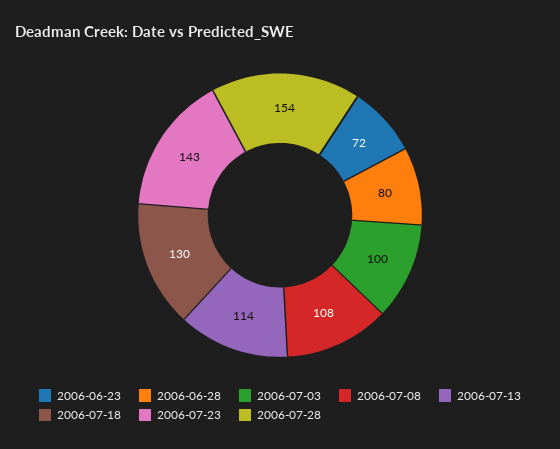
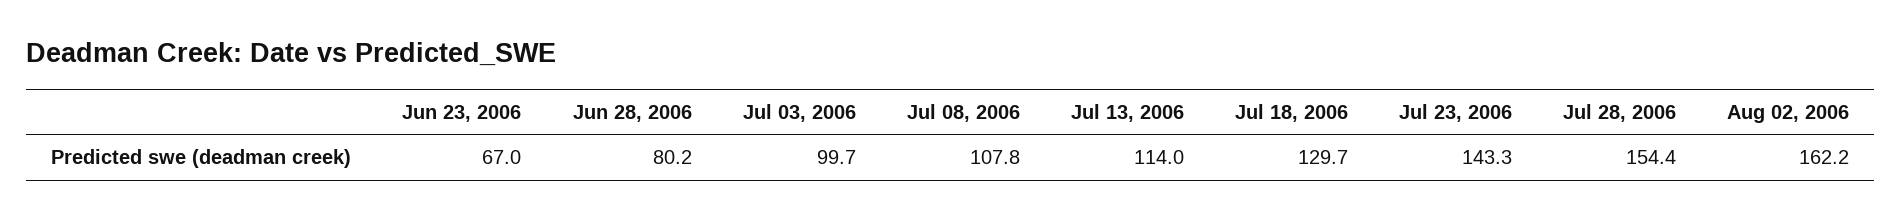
2006-06-23: 72 -> 67
Aug 02, 2006: none -> 162.2

